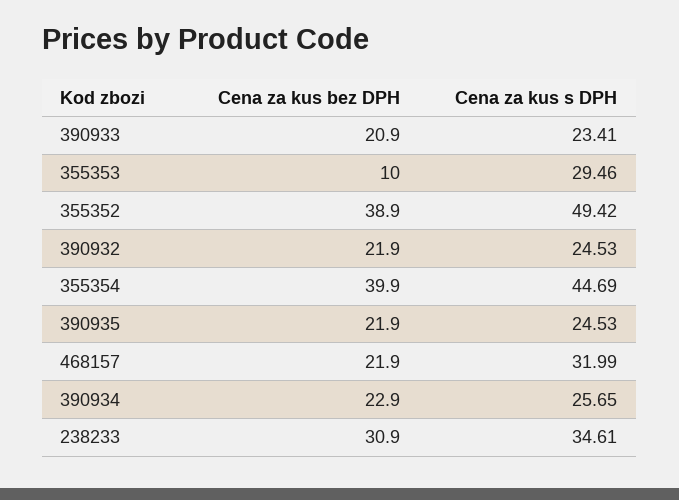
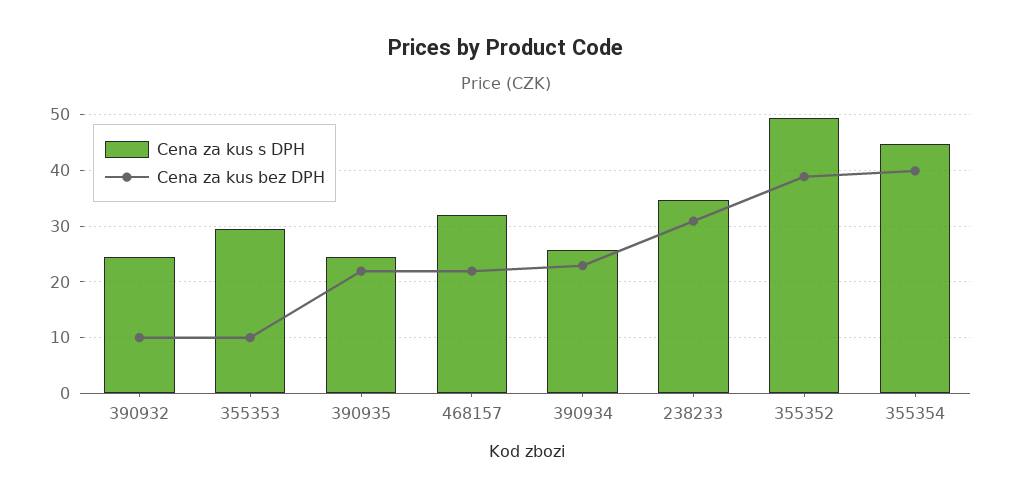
Cena za kus bez DPH, 390933: 20.9 -> none
Cena za kus s DPH, 390933: 23.41 -> none
Cena za kus bez DPH, 390932: 21.9 -> 10

